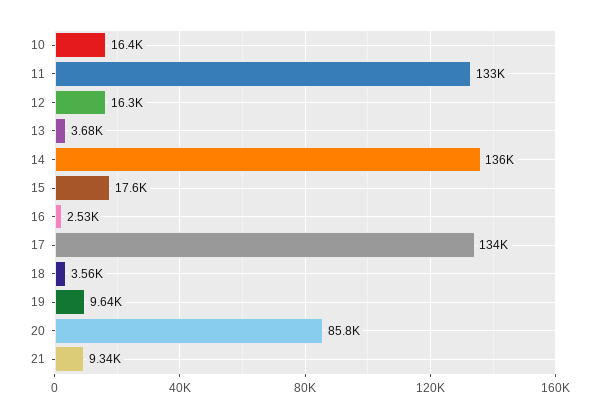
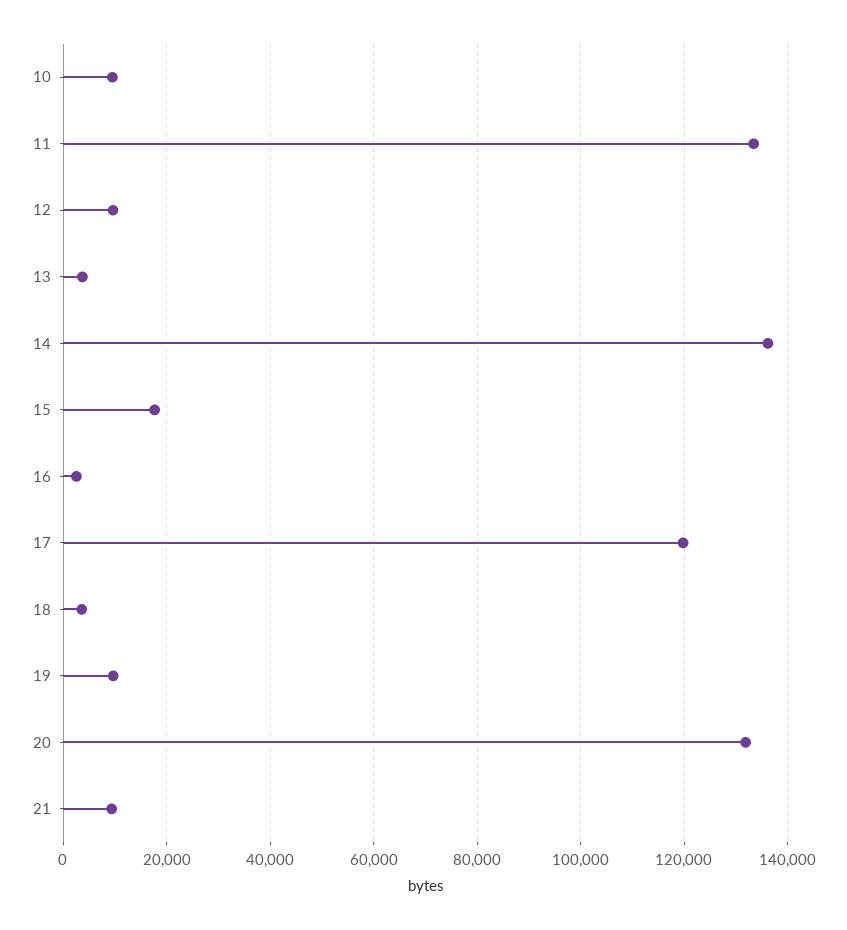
10: 16400 -> 10000
12: 16300 -> 10000
17: 134000 -> 120000
20: 85800 -> 132000

